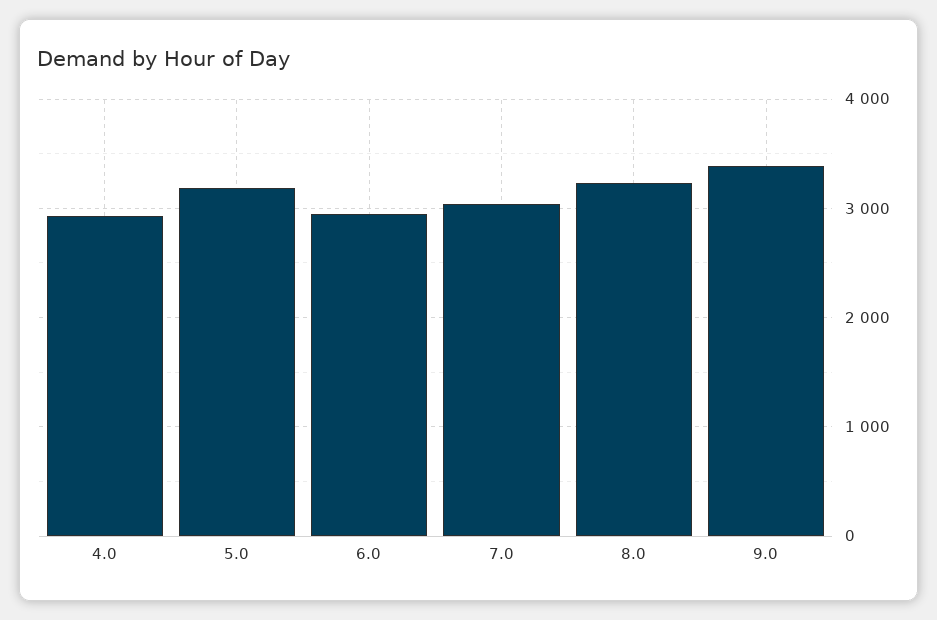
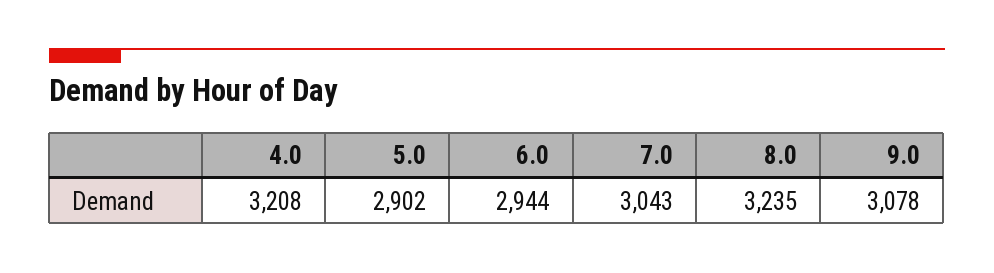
4.0: 2900 -> 3208
5.0: 3200 -> 2902
9.0: 3400 -> 3078

